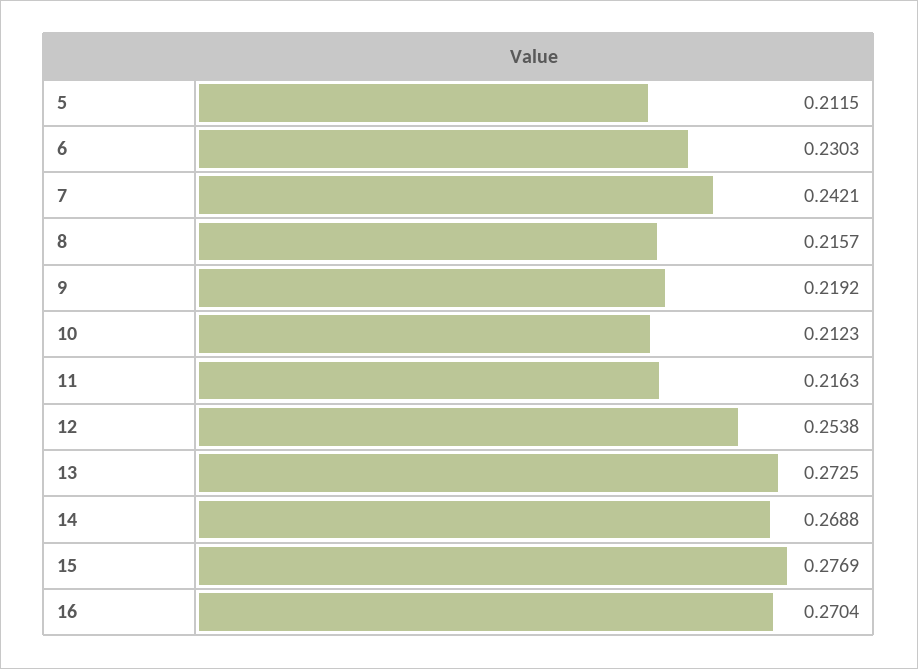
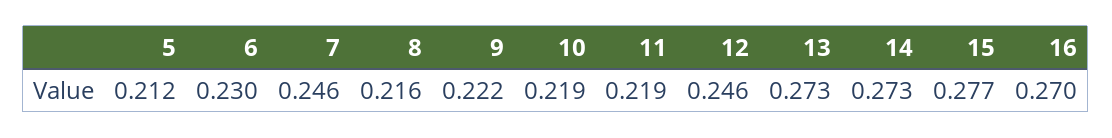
7: 0.2421 -> 0.246
9: 0.2192 -> 0.222
10: 0.2123 -> 0.219
11: 0.2163 -> 0.219
12: 0.2538 -> 0.246
14: 0.2688 -> 0.273

